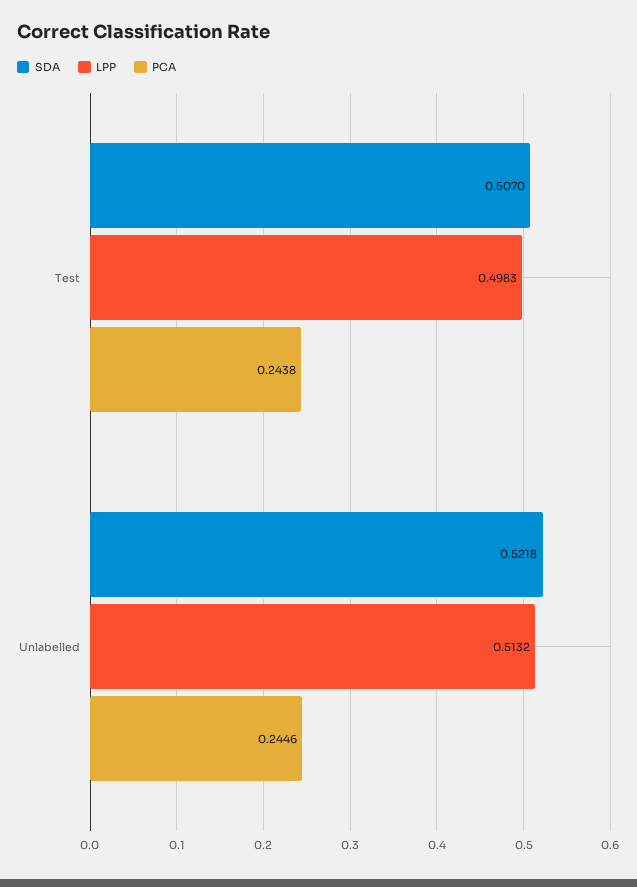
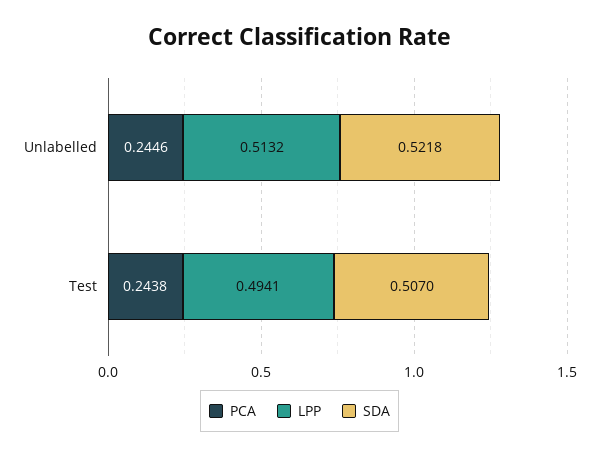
LPP, Test: 0.4983 -> 0.4941

